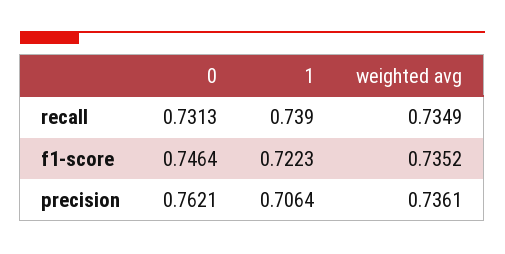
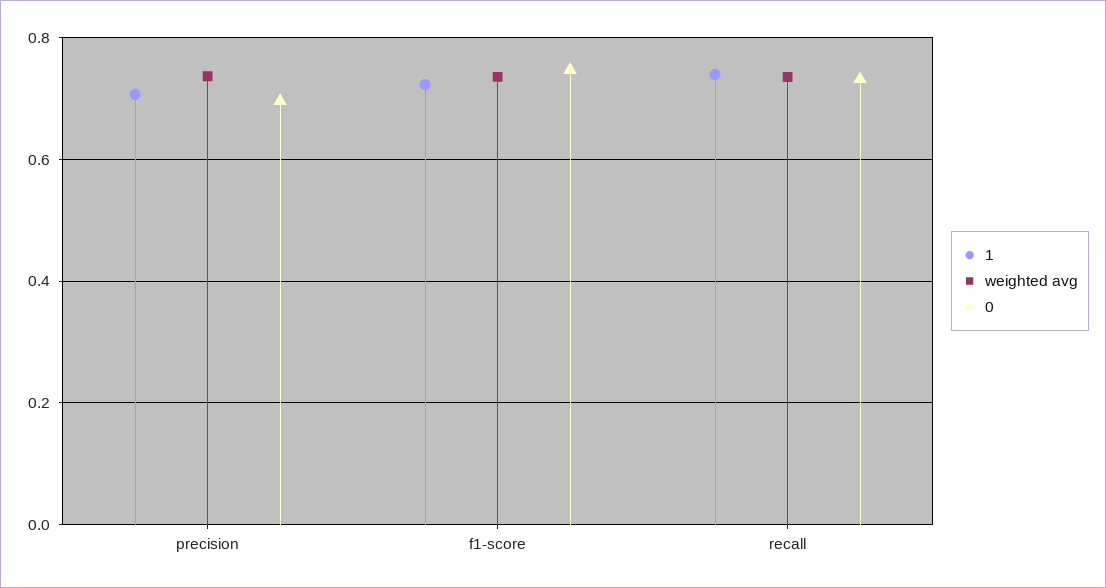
0, precision: 0.7621 -> 0.7

